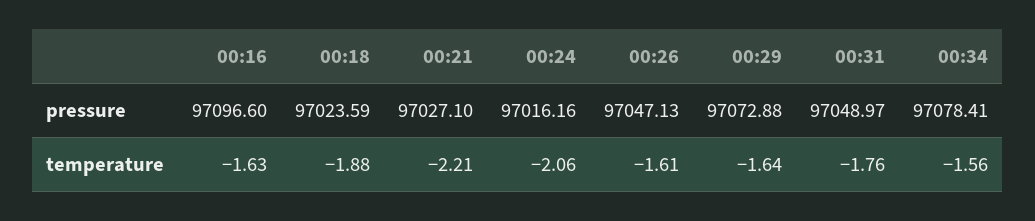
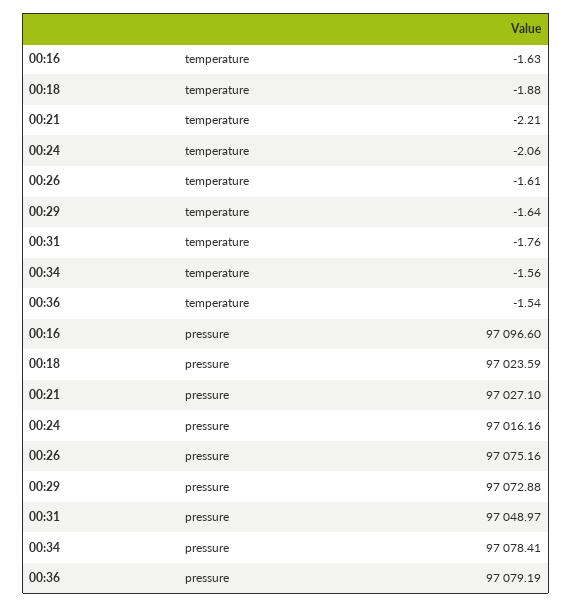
00:26, pressure: 97047.13 -> 97075.16
00:36, temperature: none -> -1.54
00:36, pressure: none -> 97079.19

